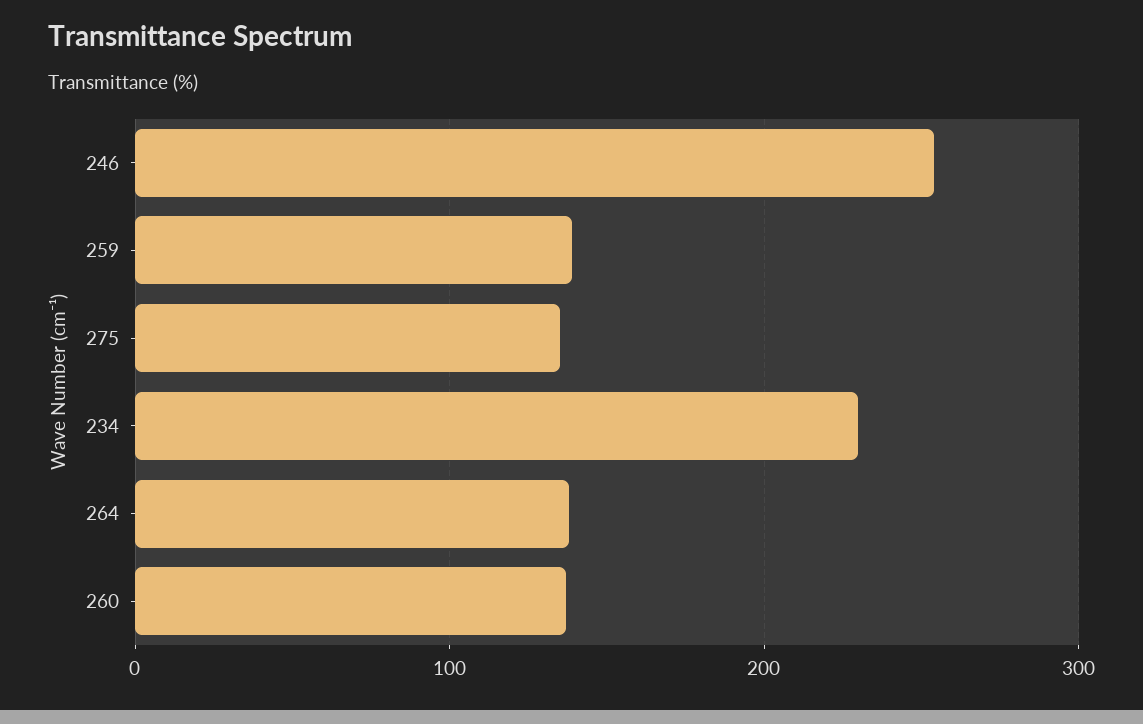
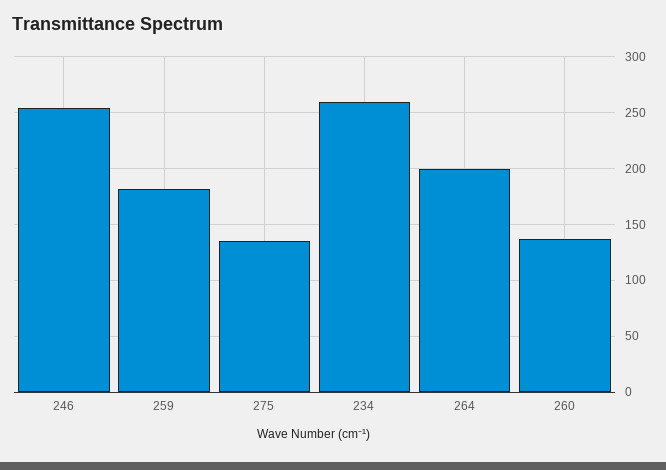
259: 140 -> 180
234: 230 -> 260
264: 140 -> 200

